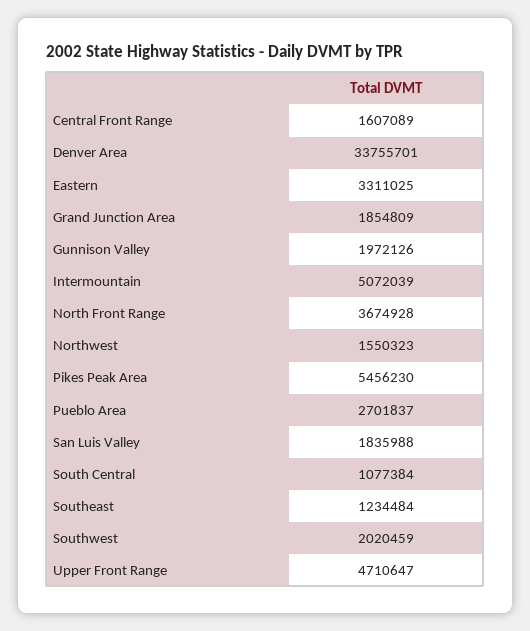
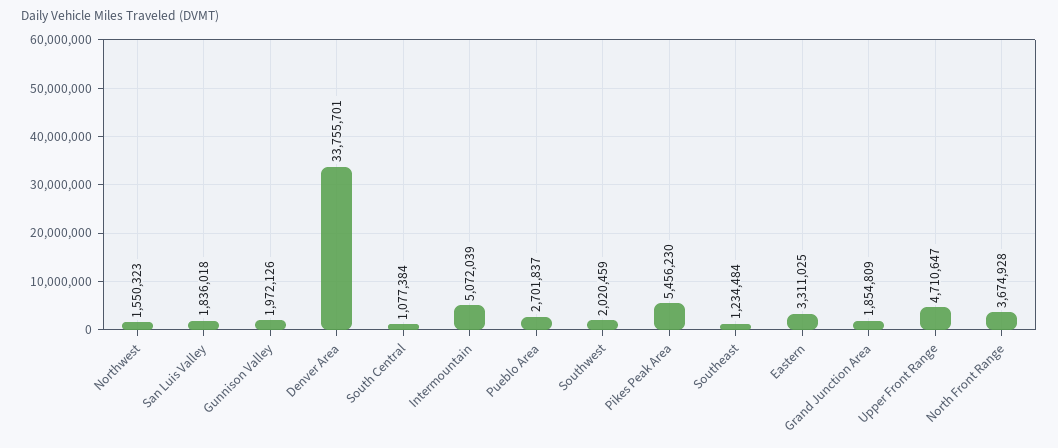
Central Front Range: 1607089 -> none
San Luis Valley: 1835988 -> 1836018

